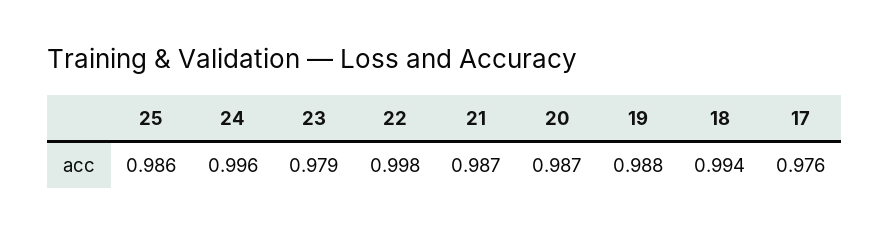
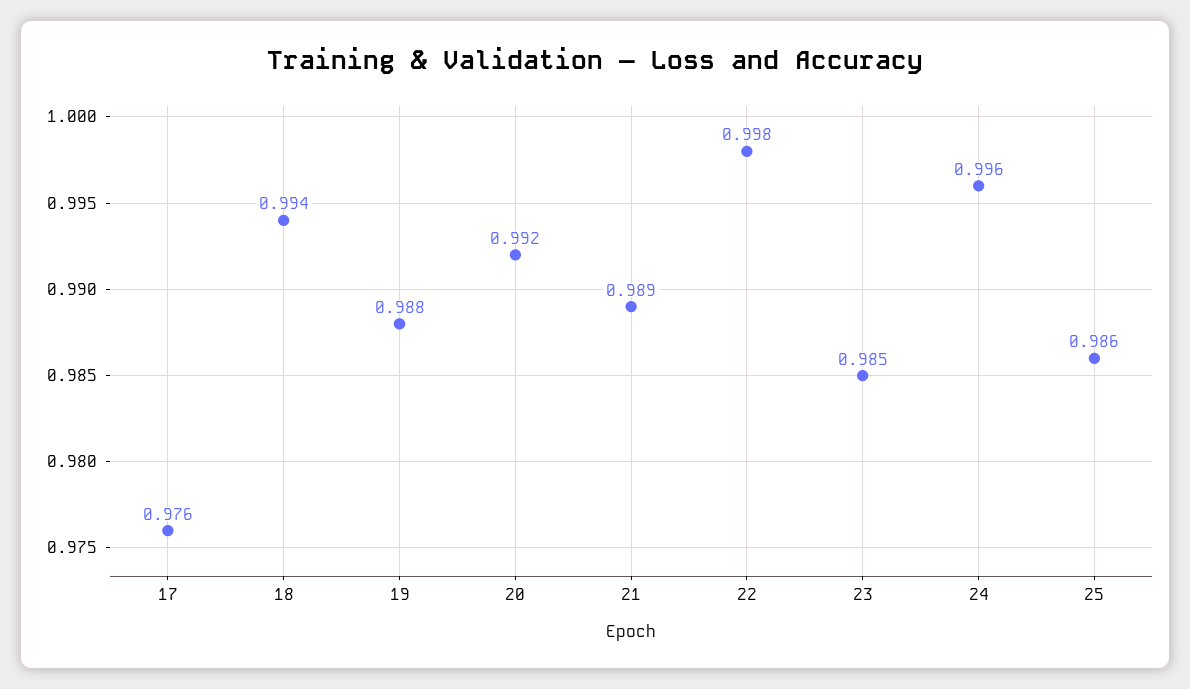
23: 0.979 -> 0.985
21: 0.987 -> 0.989
20: 0.987 -> 0.992

